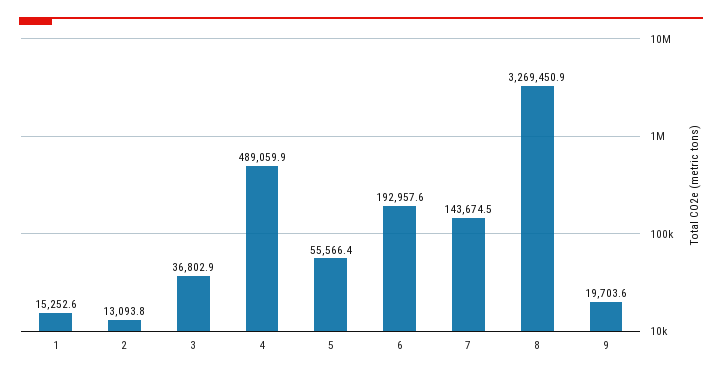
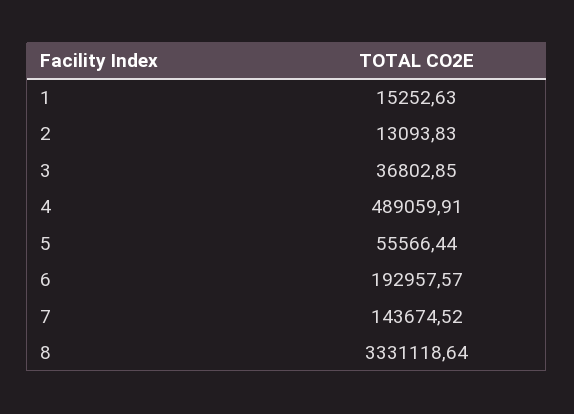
8: 3269450.9 -> 3331118.64
9: 19703.6 -> none

